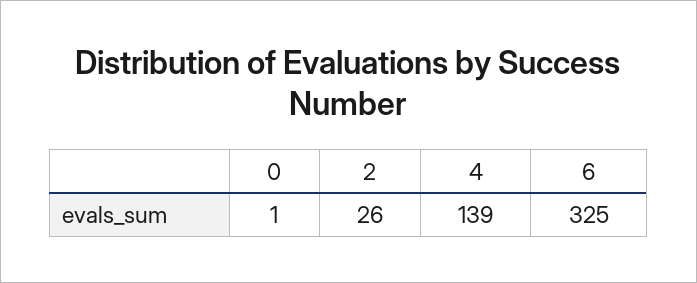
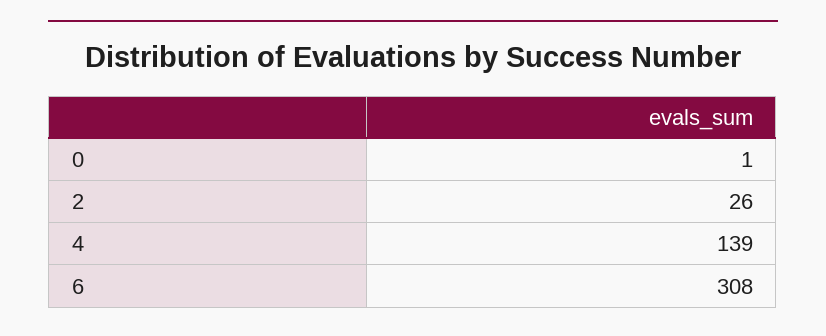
6: 325 -> 308

